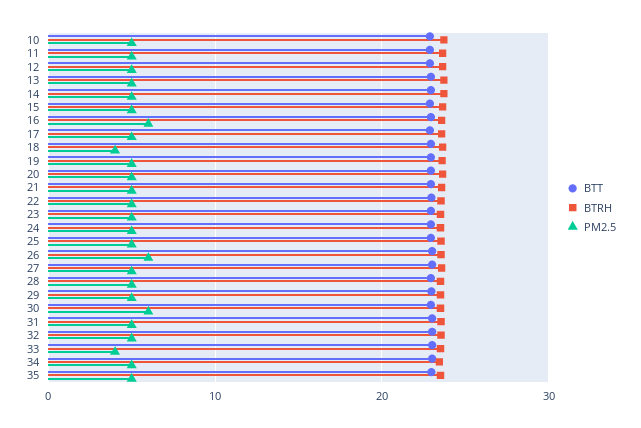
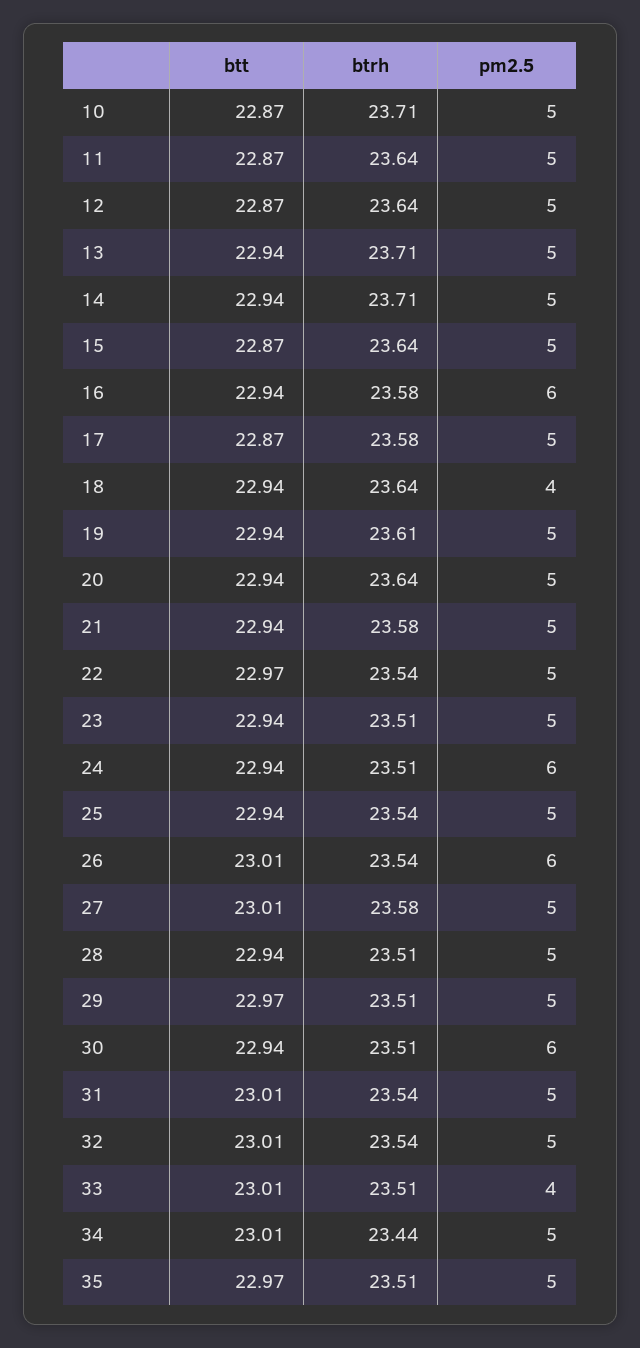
PM2.5, 24: 5 -> 6

